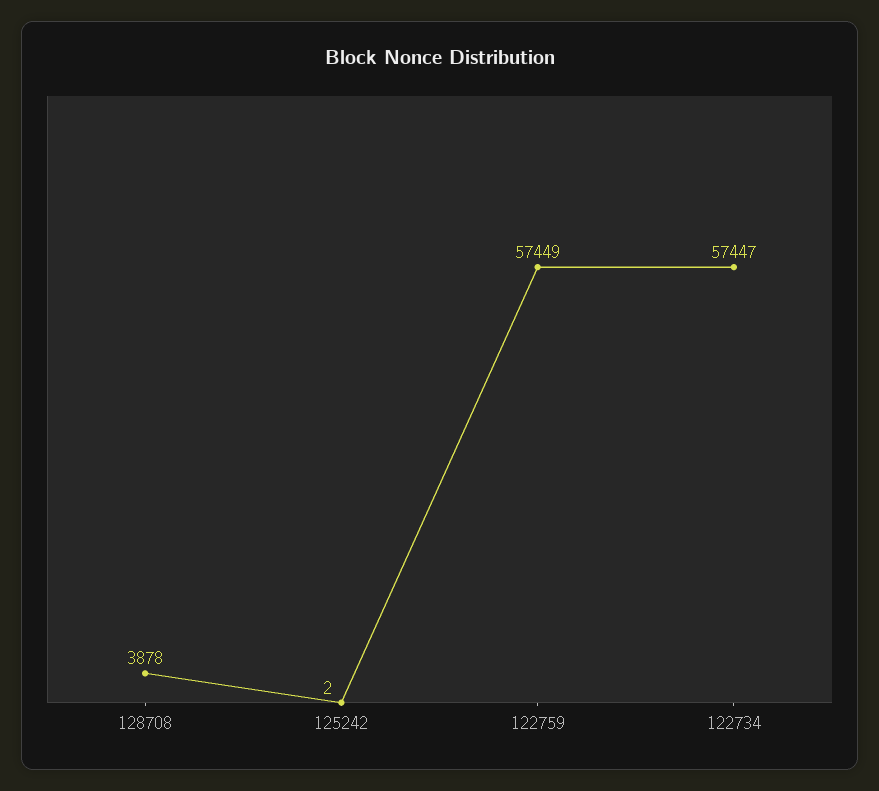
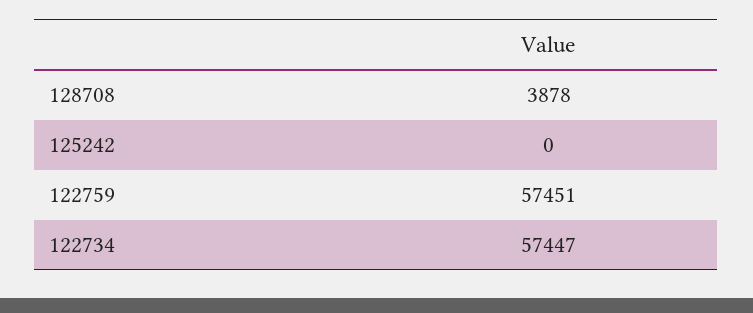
125242: 2 -> 0
122759: 57449 -> 57451

